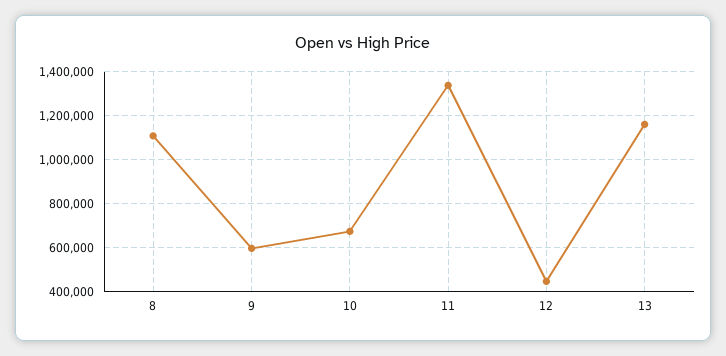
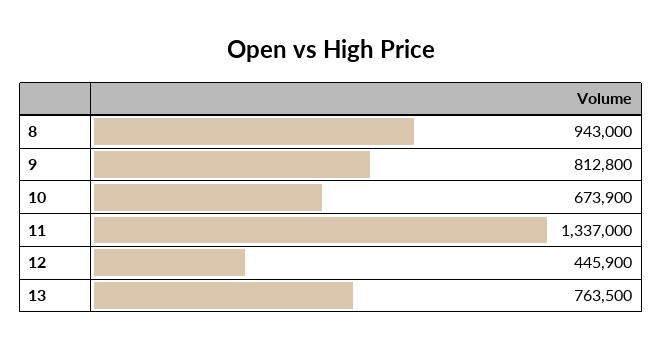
8: 1100000 -> 943000
9: 600000 -> 812800
13: 1150000 -> 763500

